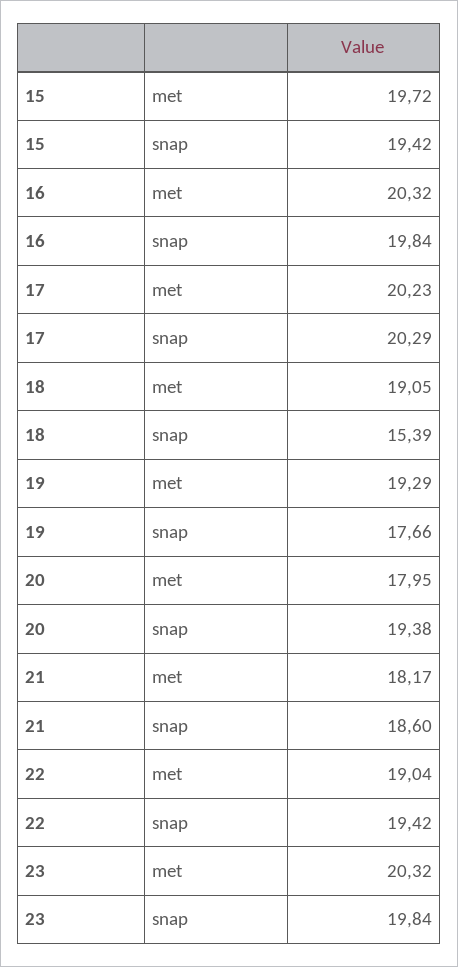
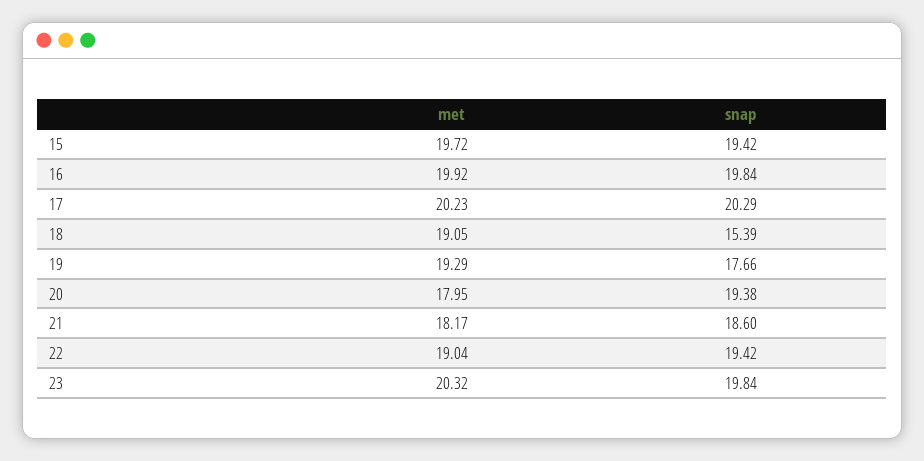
16, met: 20.32 -> 19.92

